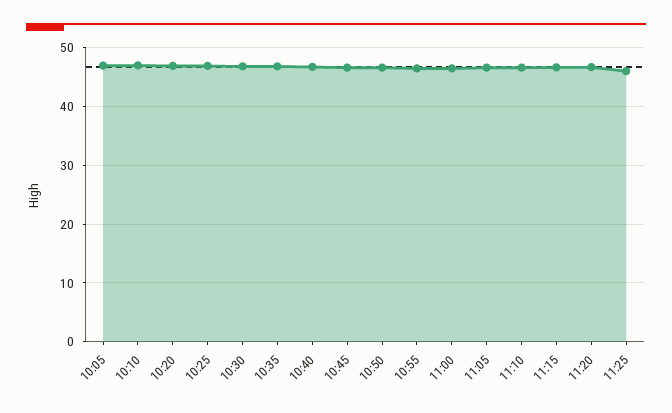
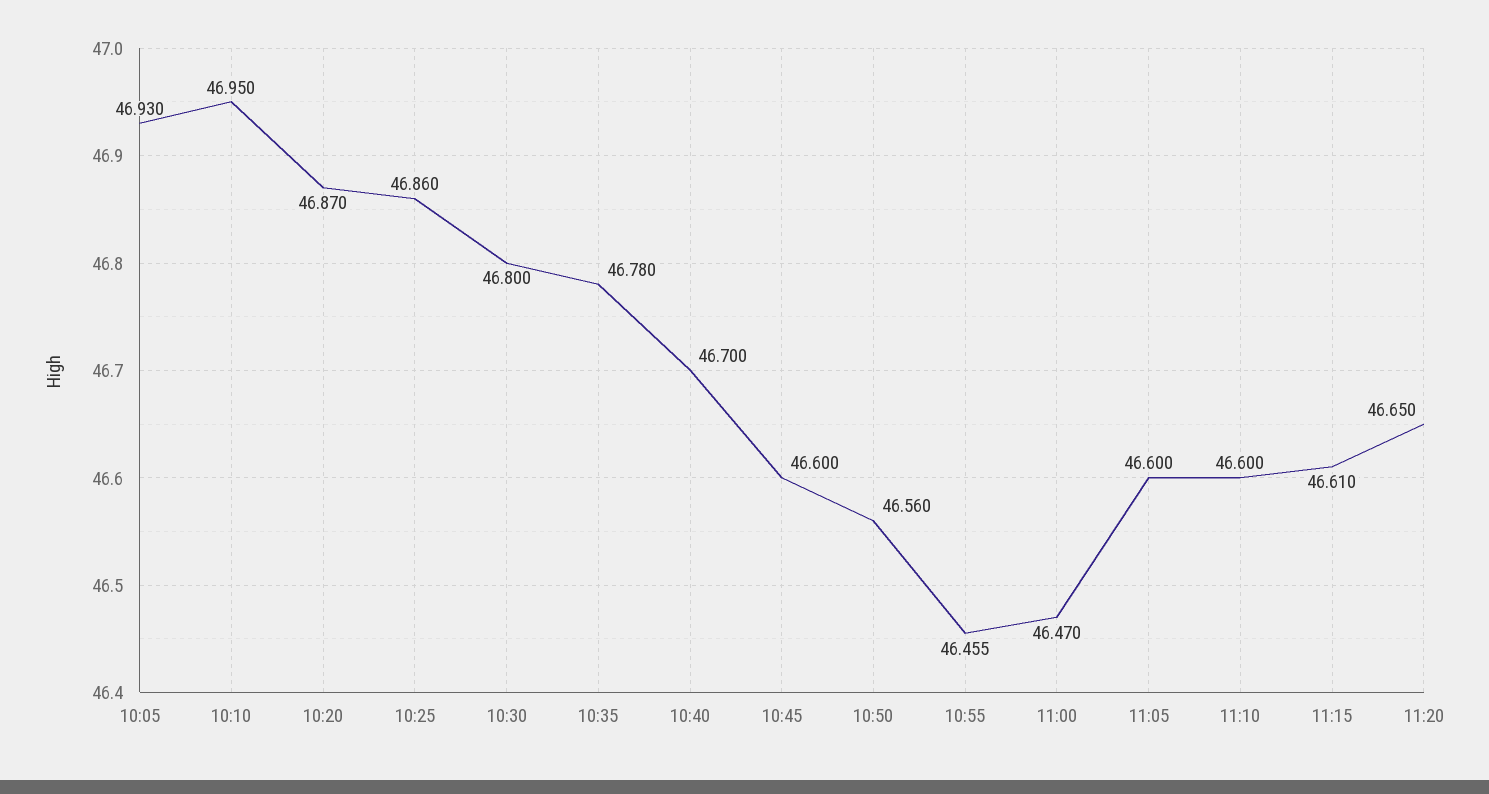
11:25: 46 -> none

